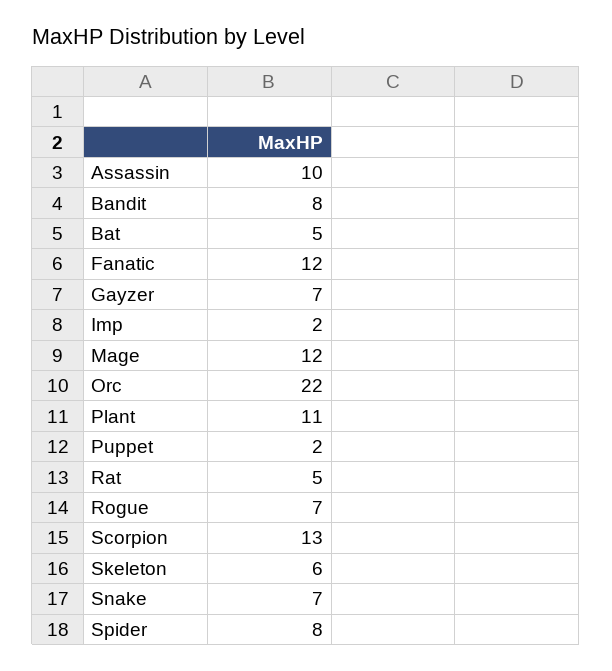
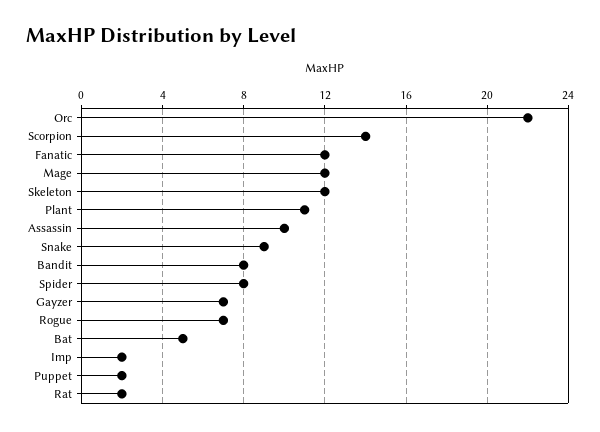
Rat: 5 -> 2
Scorpion: 13 -> 14
Skeleton: 6 -> 12
Snake: 7 -> 9

